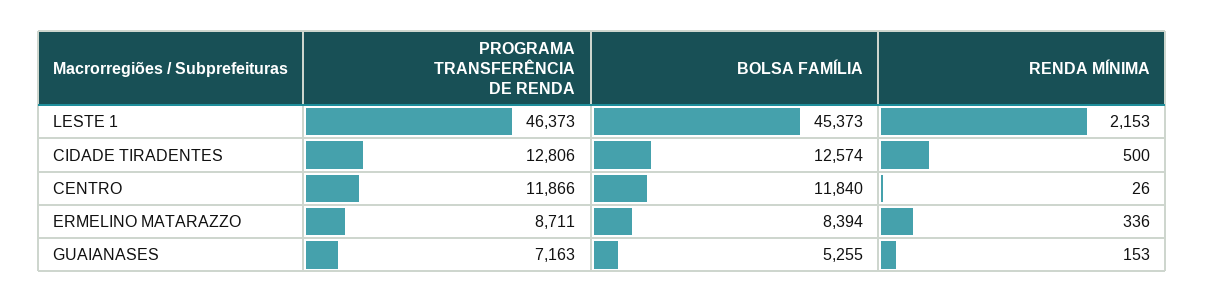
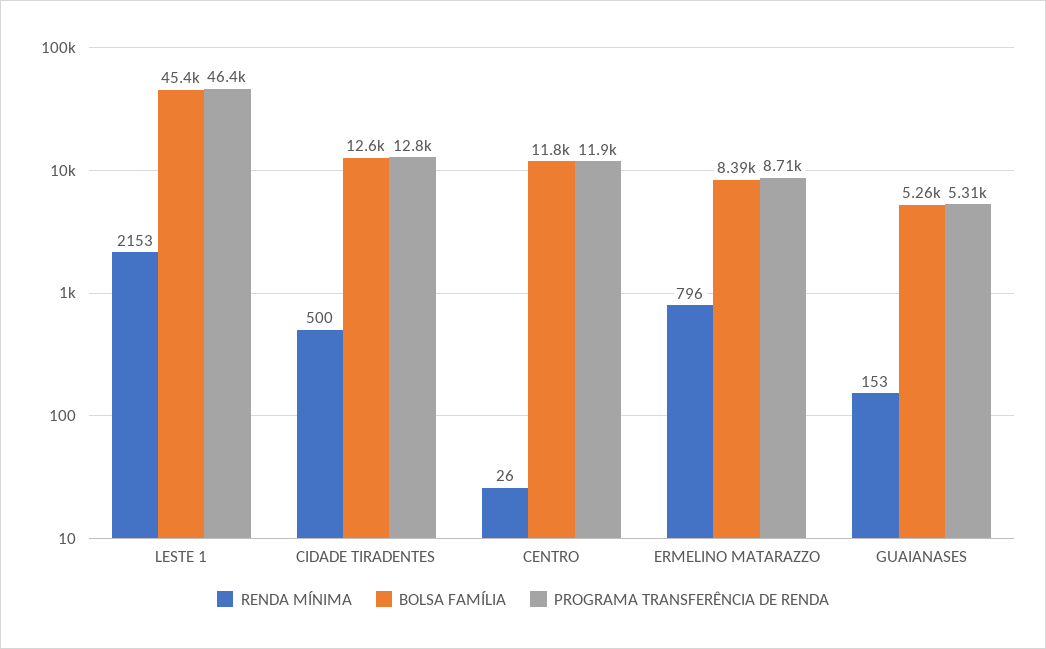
RENDA MÍNIMA, ERMELINO MATARAZZO: 336 -> 796
PROGRAMA TRANSFERÊNCIA DE RENDA, GUAIANASES: 7163 -> 5310

